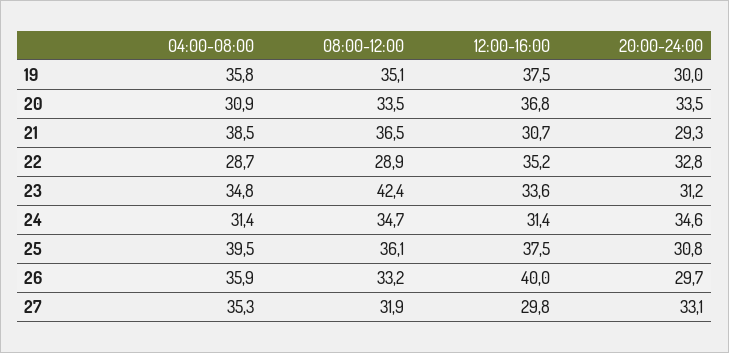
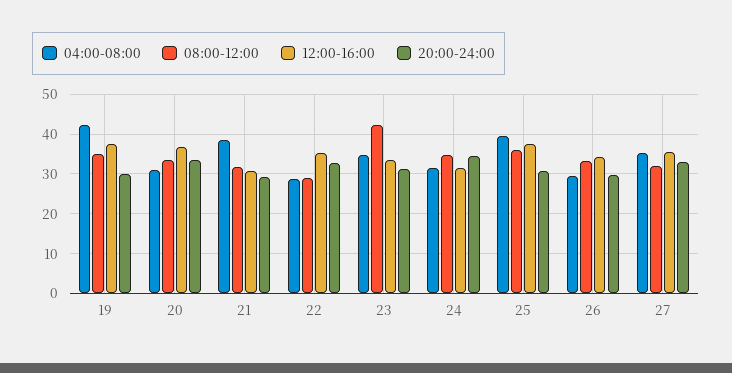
04:00-08:00, 19: 35.8 -> 42
08:00-12:00, 21: 36.5 -> 32
04:00-08:00, 26: 35.9 -> 30
12:00-16:00, 26: 40 -> 34
12:00-16:00, 27: 29.8 -> 36

